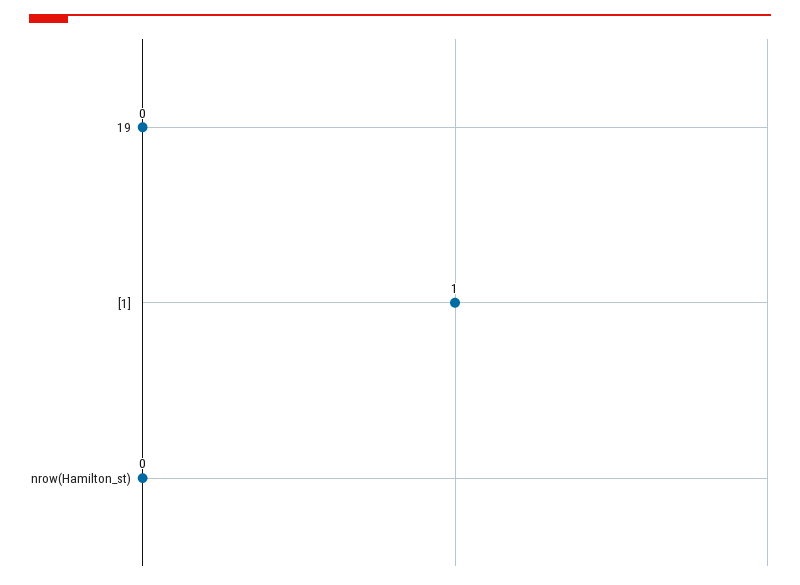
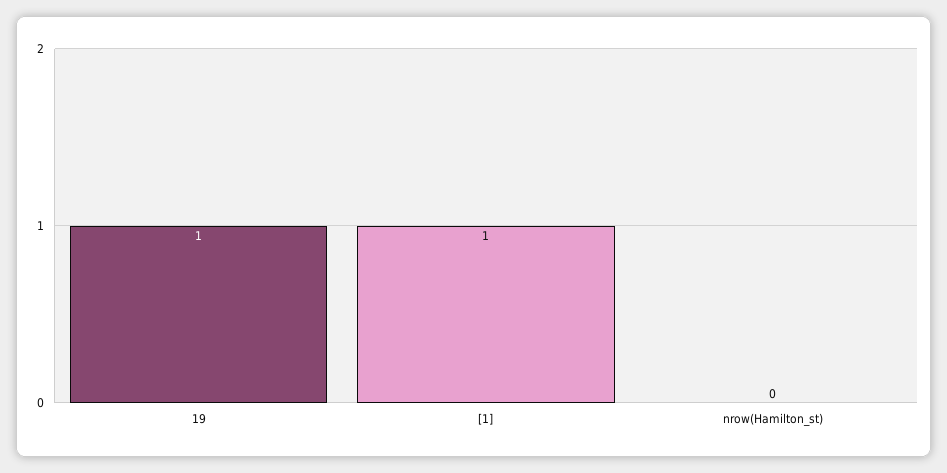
19: 0 -> 1

